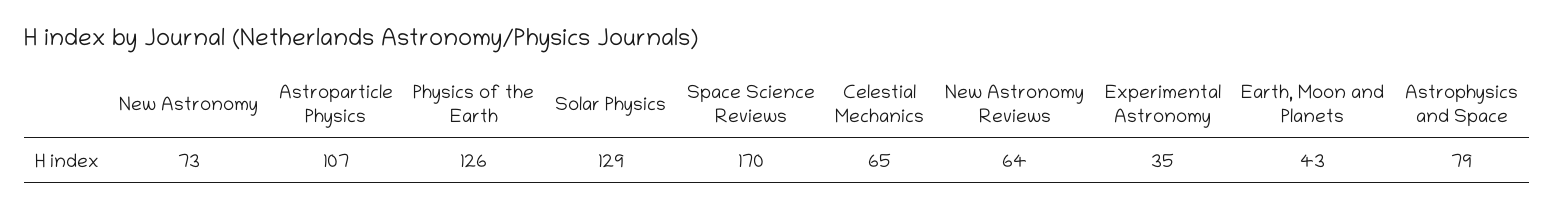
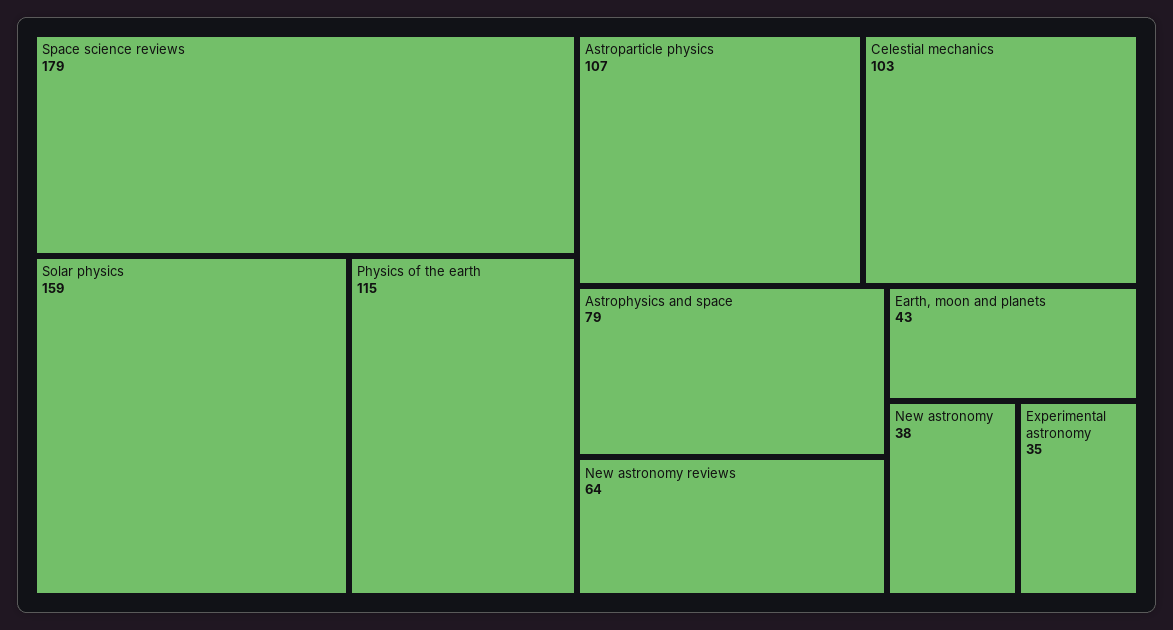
New Astronomy: 73 -> 38
Physics of the Earth: 126 -> 115
Solar Physics: 129 -> 159
Space Science Reviews: 170 -> 179
Celestial Mechanics: 65 -> 103

